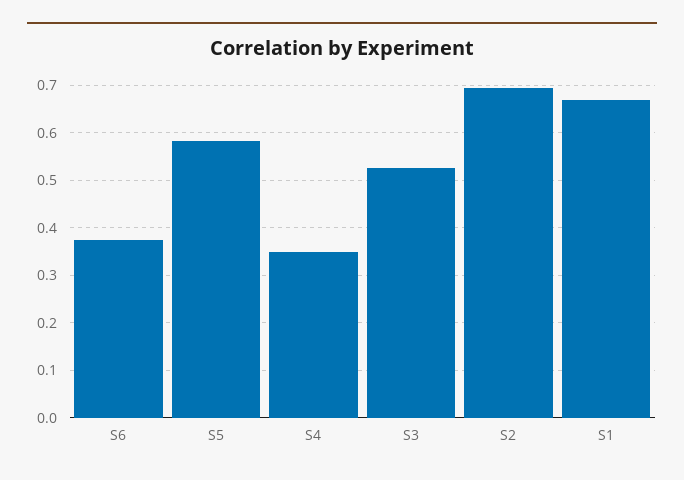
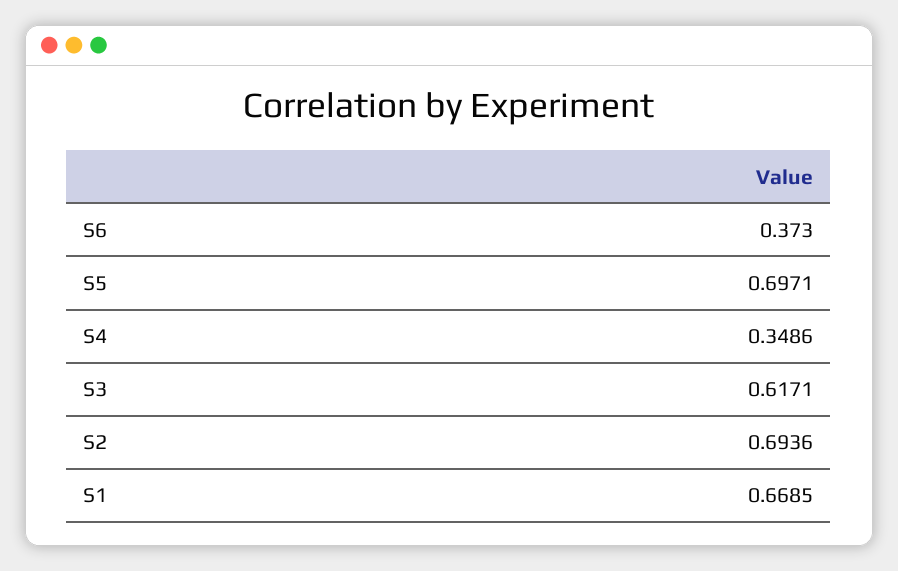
S5: 0.58 -> 0.6971
S3: 0.52 -> 0.6171

